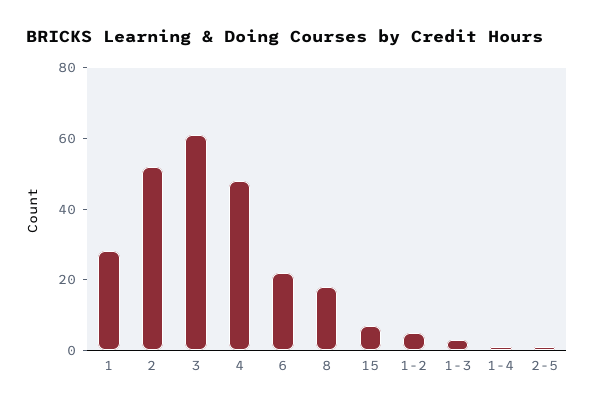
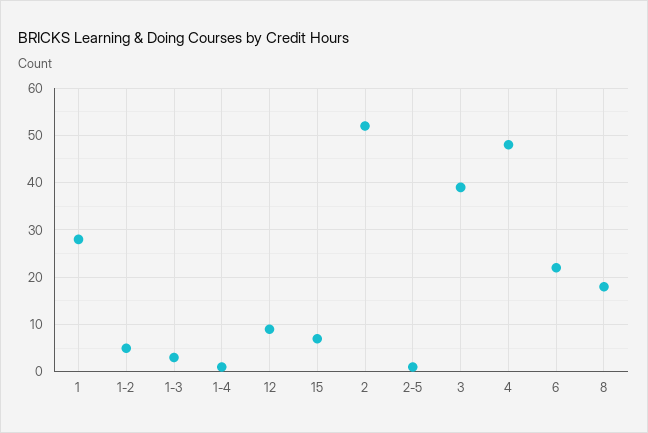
3: 60 -> 40
12: none -> 10

